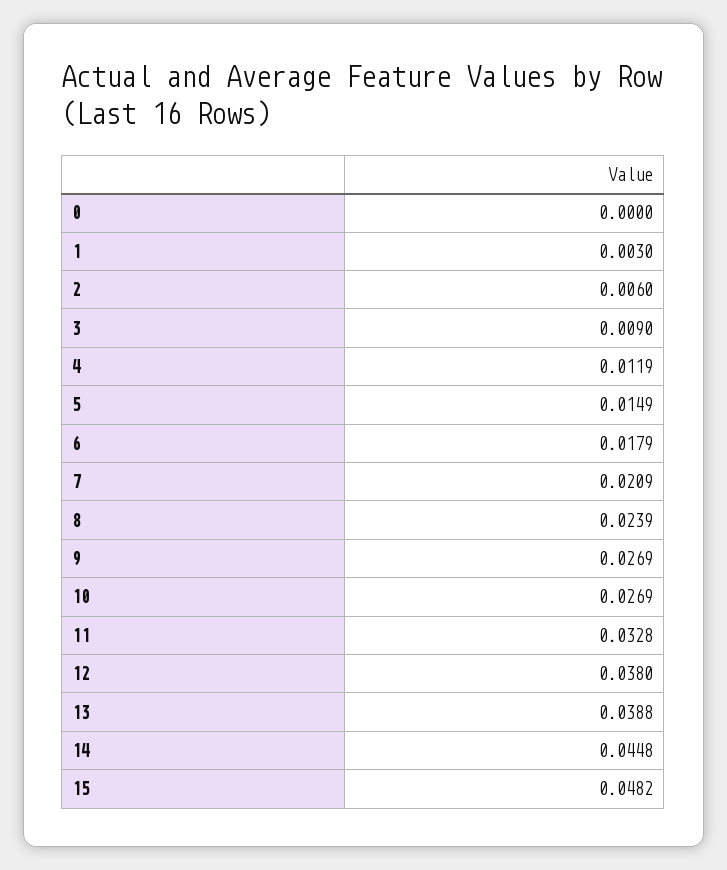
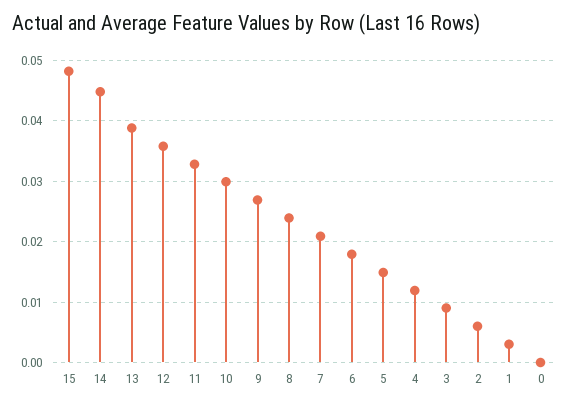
10: 0.0269 -> 0.03
12: 0.038 -> 0.036

